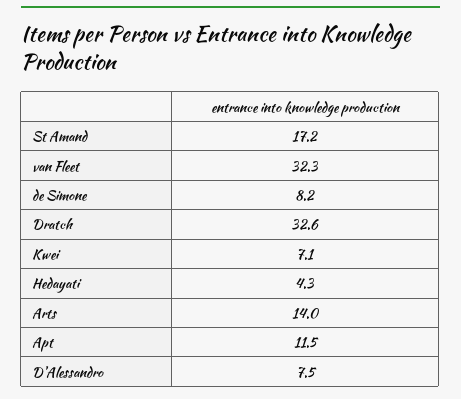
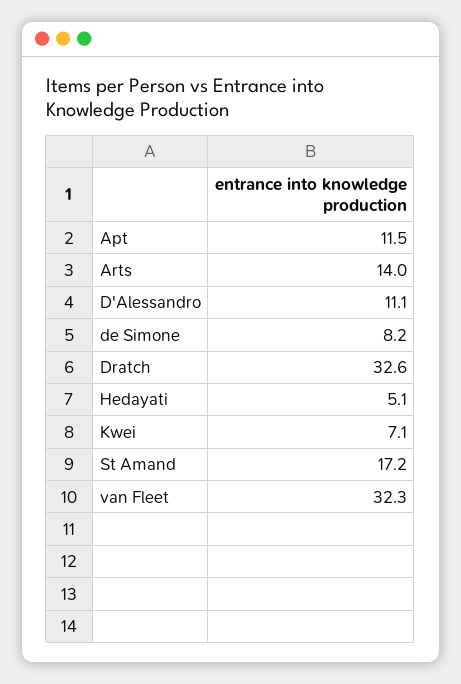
Hedayati: 4.3 -> 5.1
D'Alessandro: 7.5 -> 11.1

